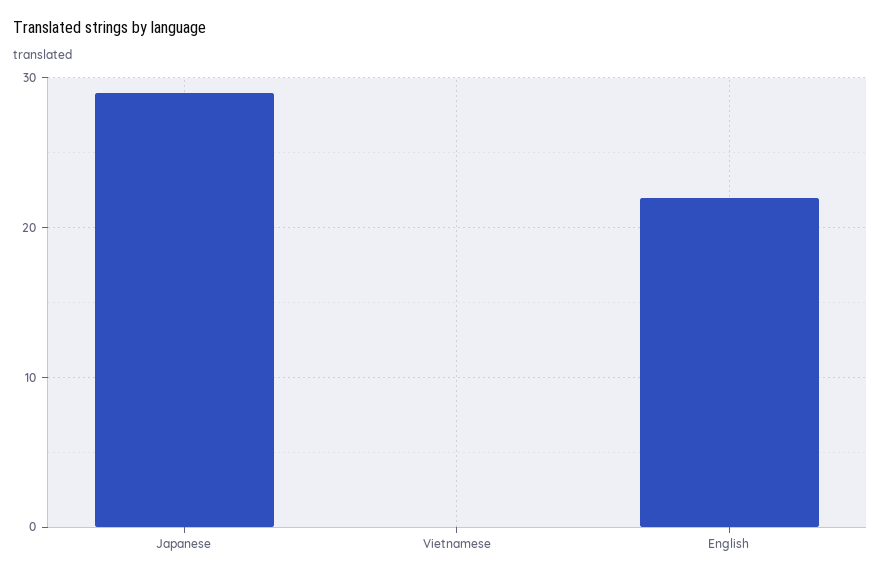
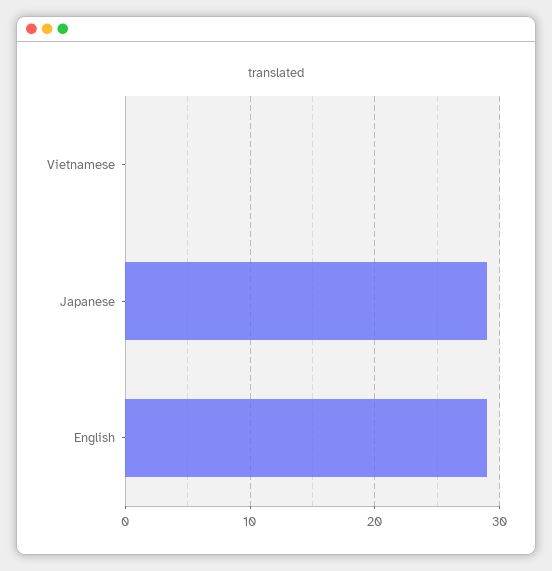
English: 22 -> 29

